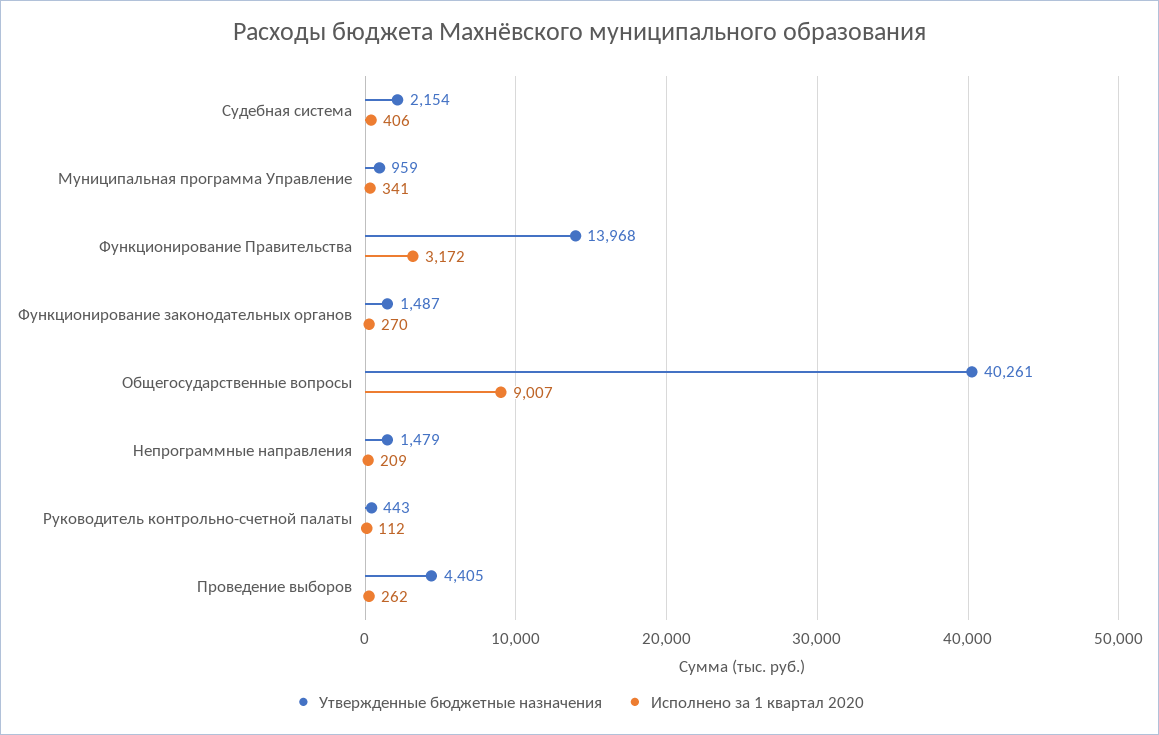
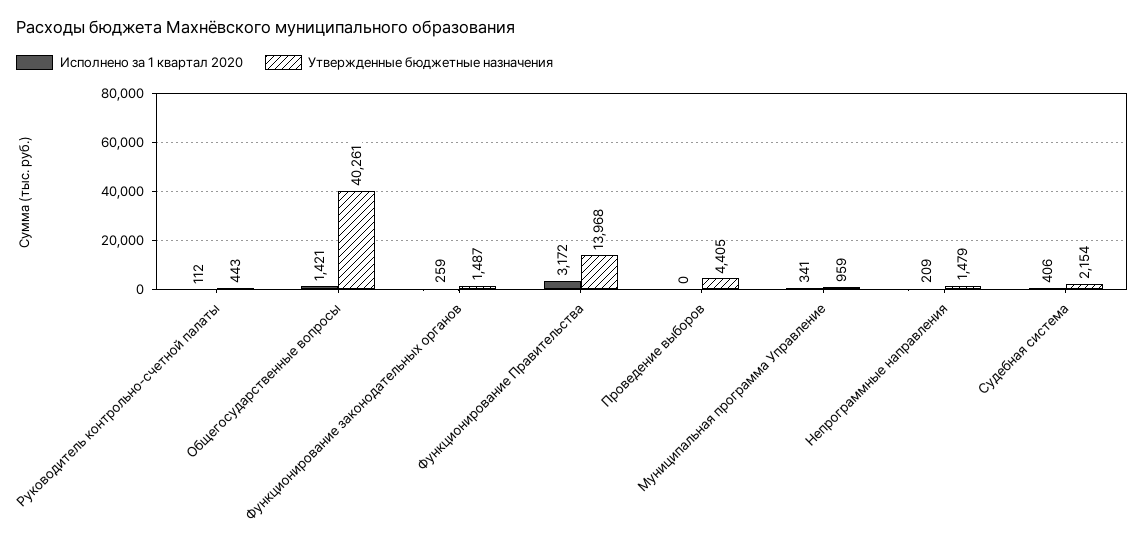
Исполнено за 1 квартал 2020, Функционирование законодательных органов: 270 -> 259
Исполнено за 1 квартал 2020, Общегосударственные вопросы: 9007 -> 1421
Исполнено за 1 квартал 2020, Проведение выборов: 262 -> 0

